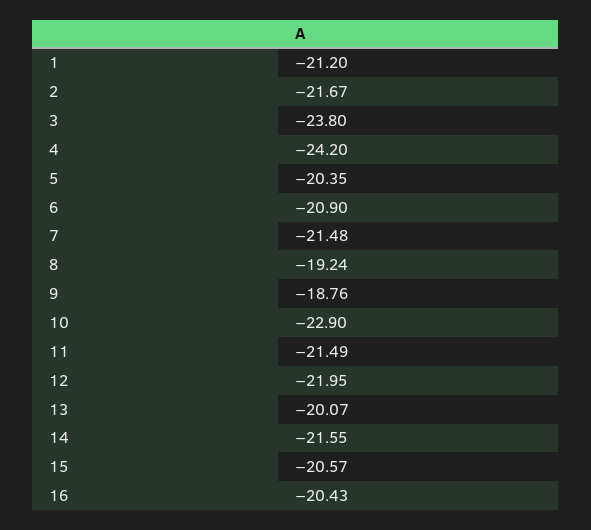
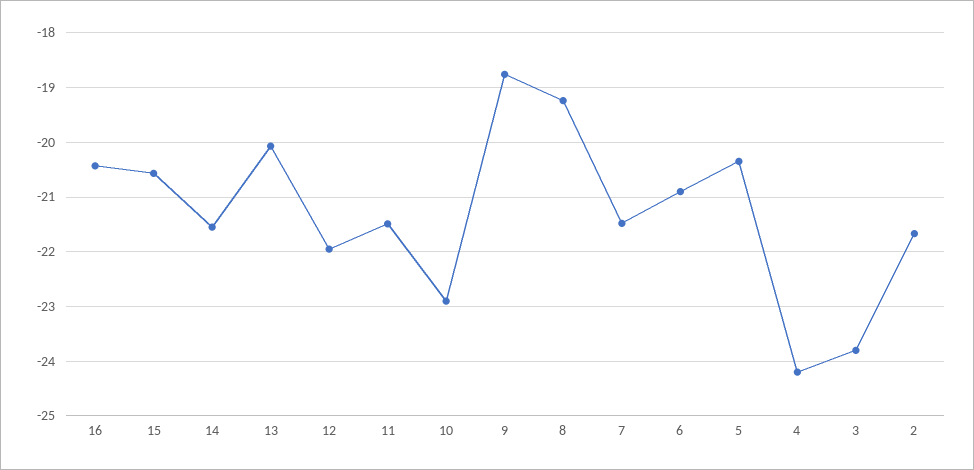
1: -21.2 -> none

